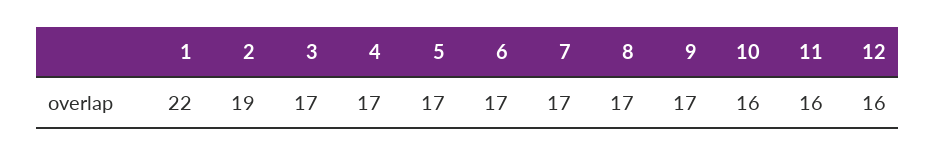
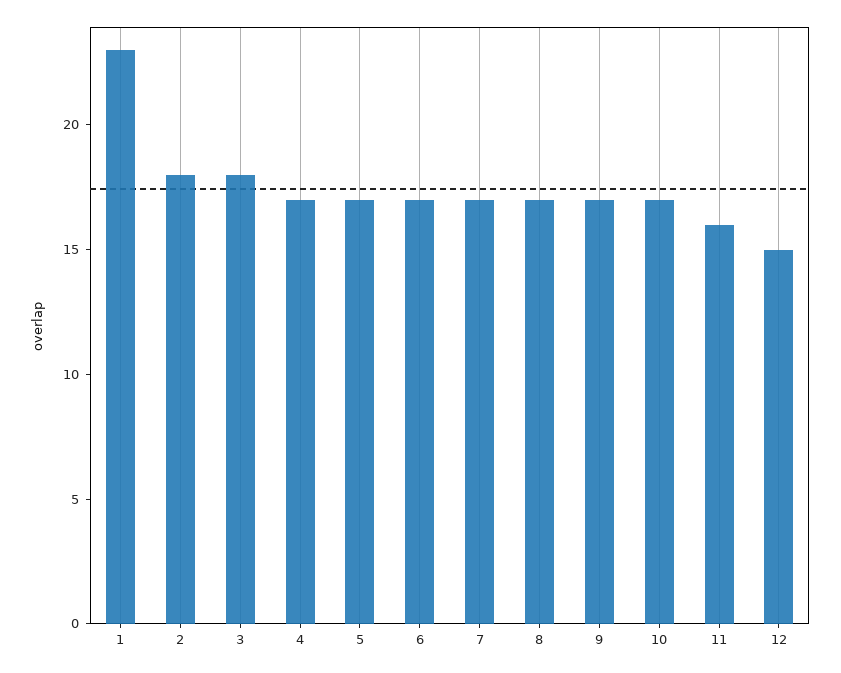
1: 22 -> 23
2: 19 -> 18
3: 17 -> 18
10: 16 -> 17
12: 16 -> 15

